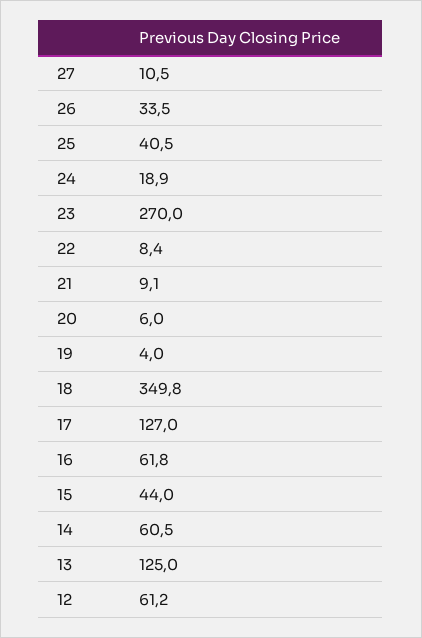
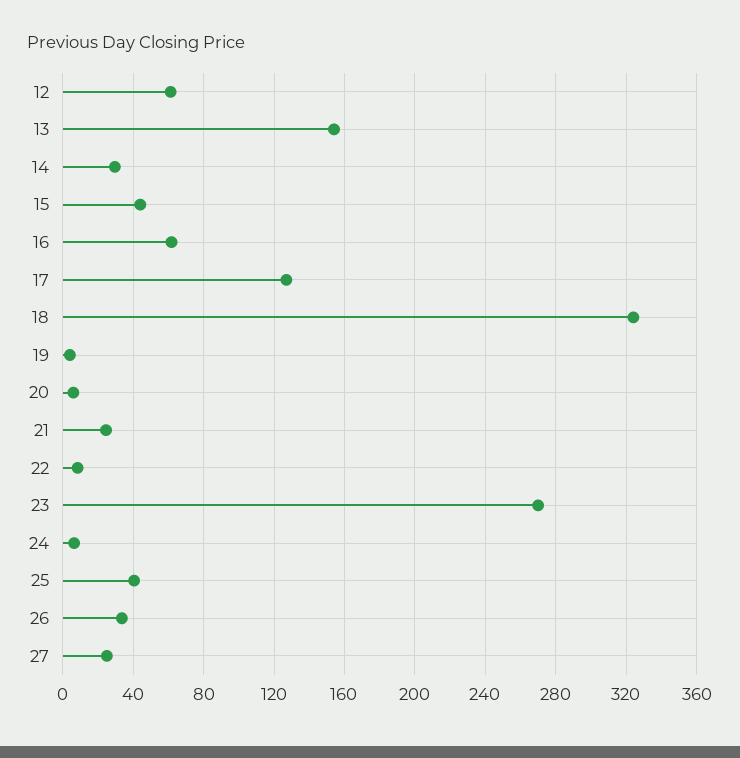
27: 10.5 -> 25
24: 18.9 -> 5
21: 9.1 -> 25
18: 349.8 -> 325
14: 60.5 -> 30
13: 125 -> 155

